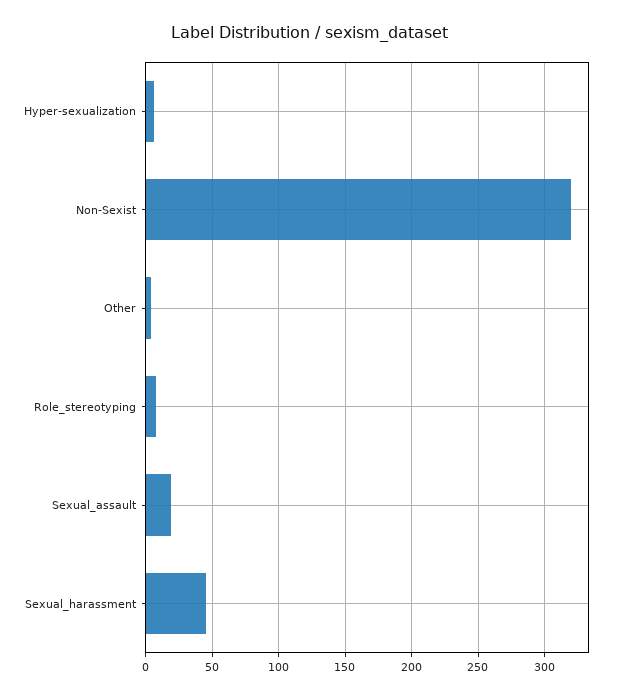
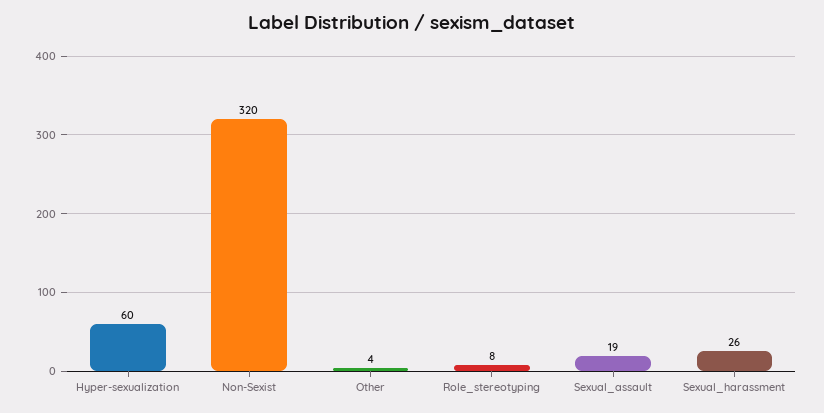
Hyper-sexualization: 5 -> 60
Sexual_harassment: 45 -> 26

